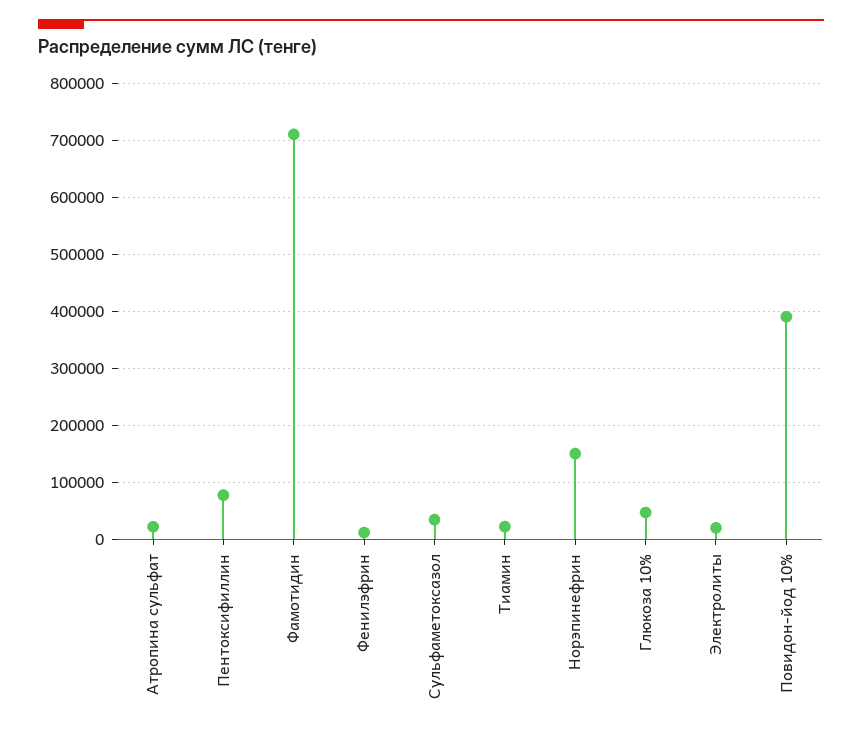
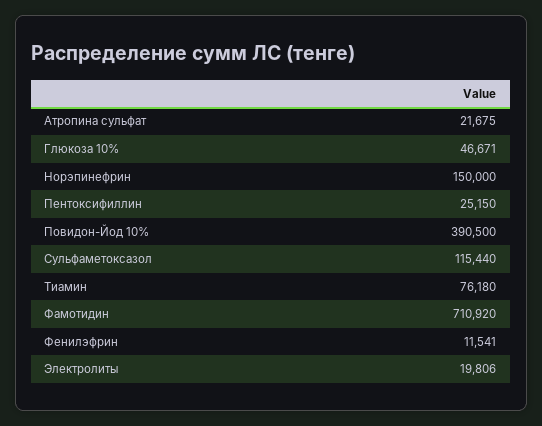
Пентоксифиллин: 80000 -> 25150
Сульфаметоксазол: 40000 -> 115440
Тиамин: 20000 -> 76180

